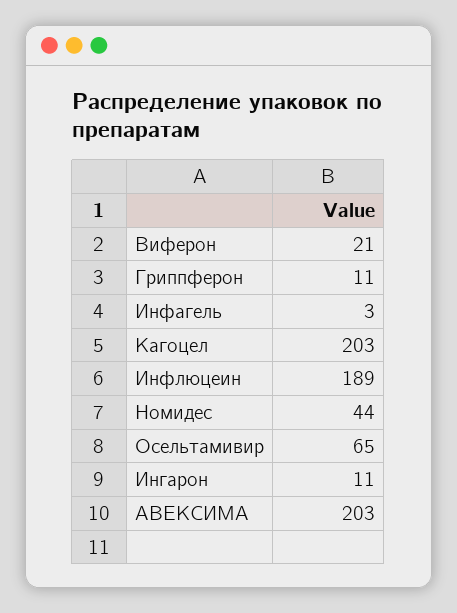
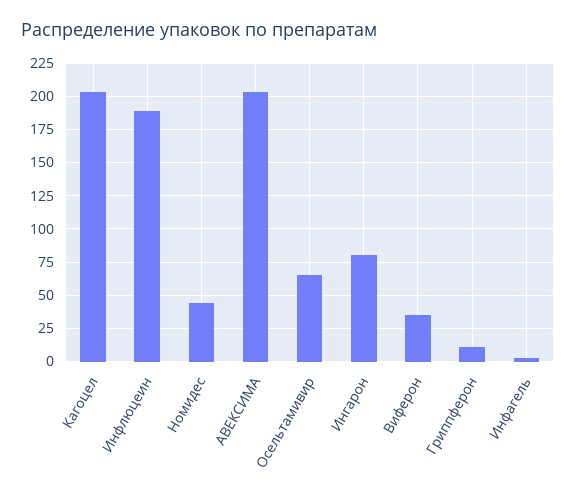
Виферон: 21 -> 35
Ингарон: 11 -> 80

